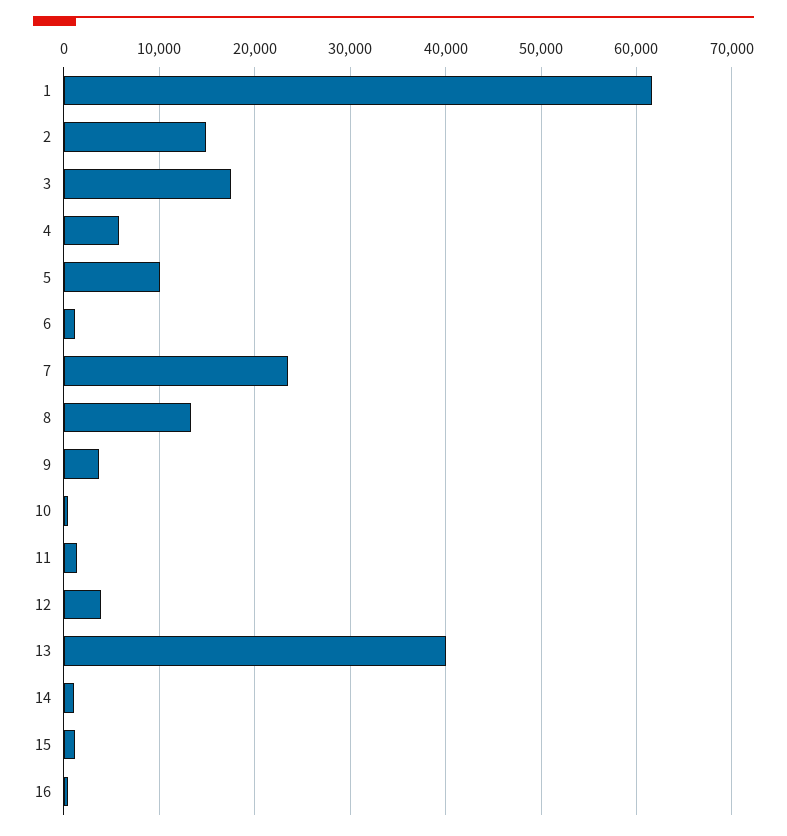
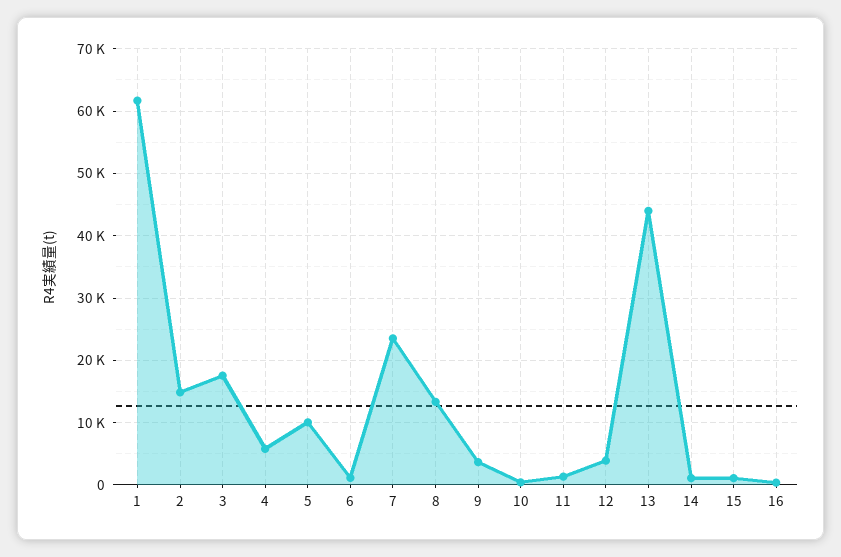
13: 40000 -> 44000

